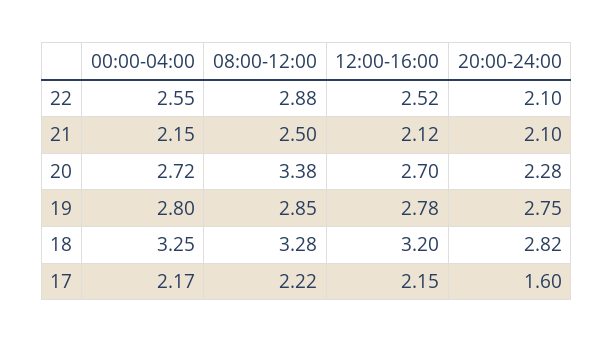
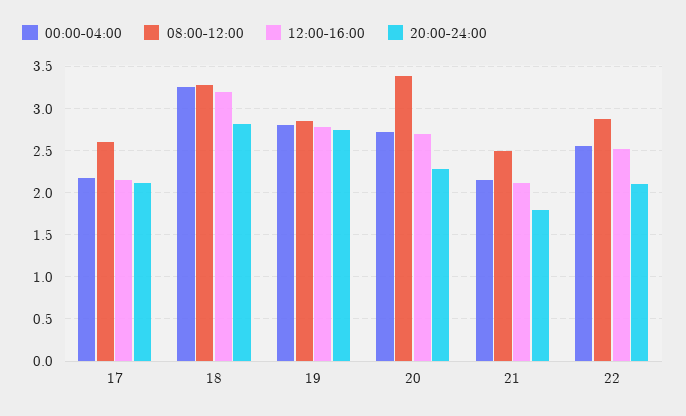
20:00-24:00, 21: 2.1 -> 1.8
08:00-12:00, 17: 2.22 -> 2.6
20:00-24:00, 17: 1.6 -> 2.1

